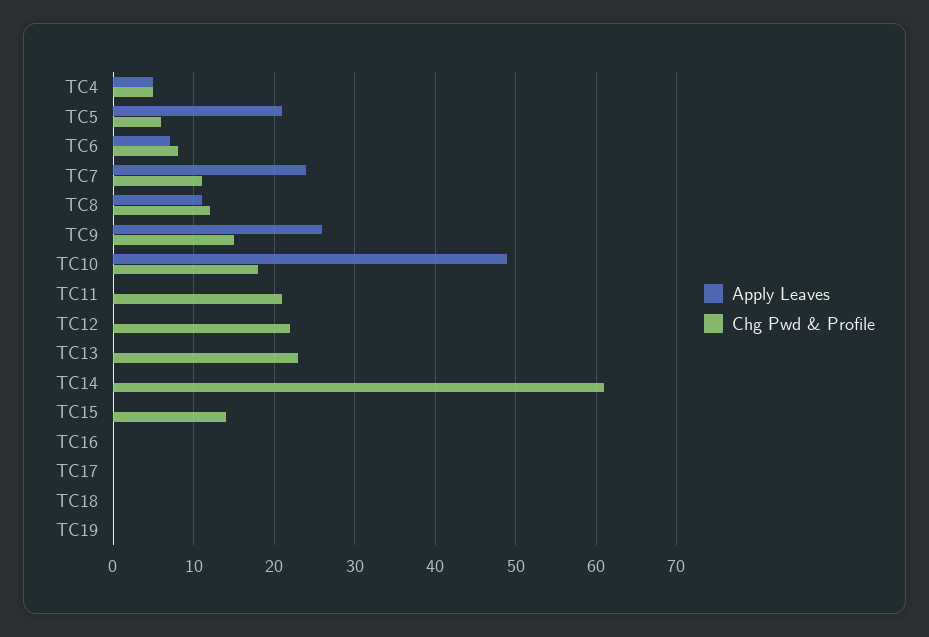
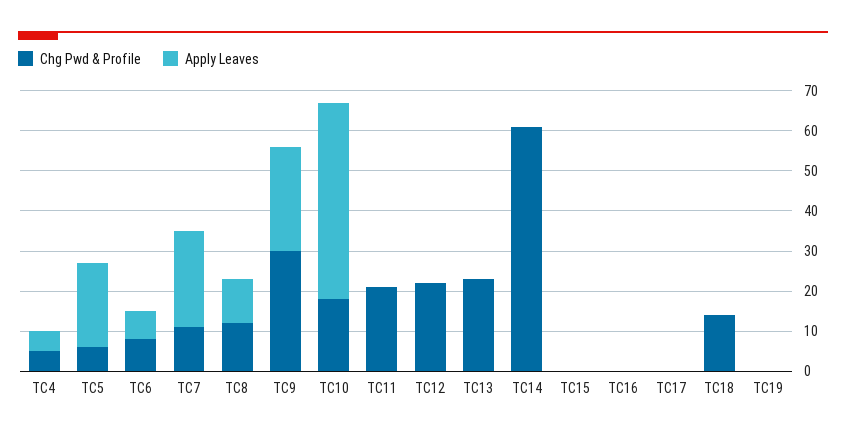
Chg Pwd & Profile, TC9: 15 -> 30
Chg Pwd & Profile, TC15: 14 -> 0
Chg Pwd & Profile, TC18: 0 -> 15

